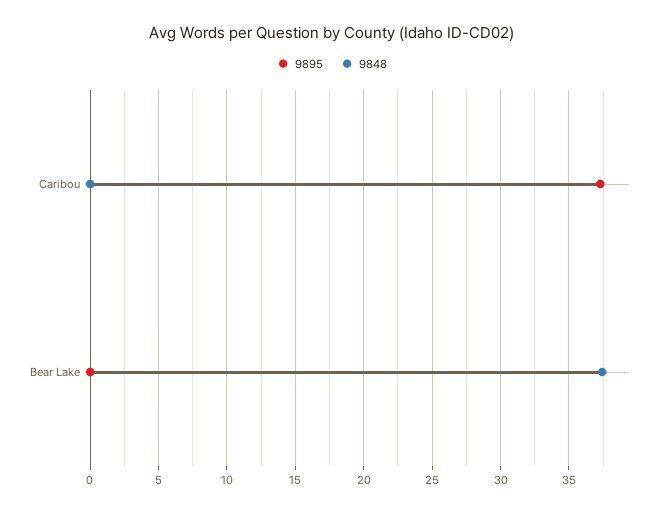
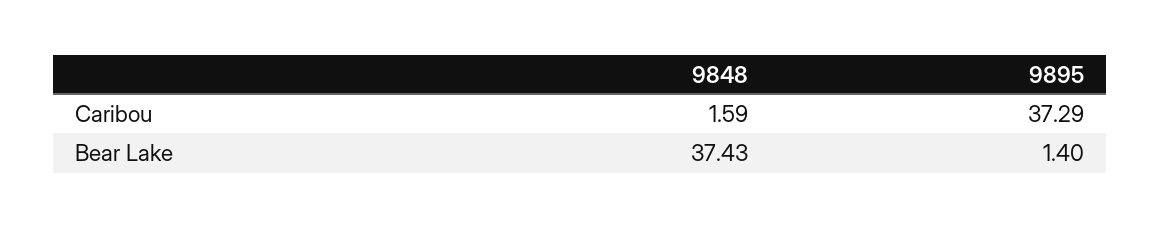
9848, Caribou: 0 -> 1.59
9895, Bear Lake: 0 -> 1.4

